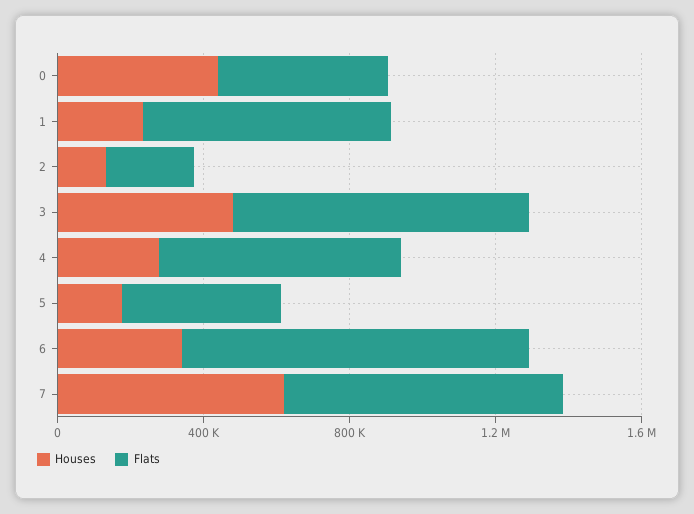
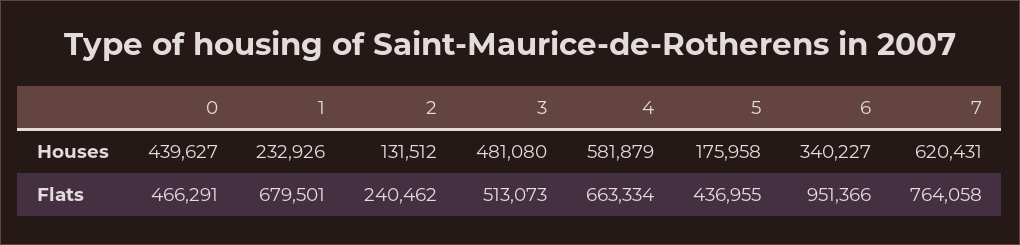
Flats, 3: 800000 -> 513073
Houses, 4: 300000 -> 581879

